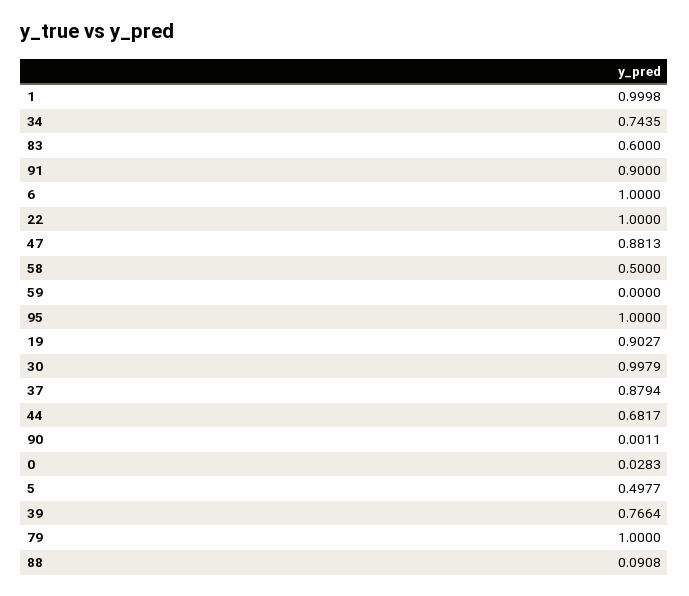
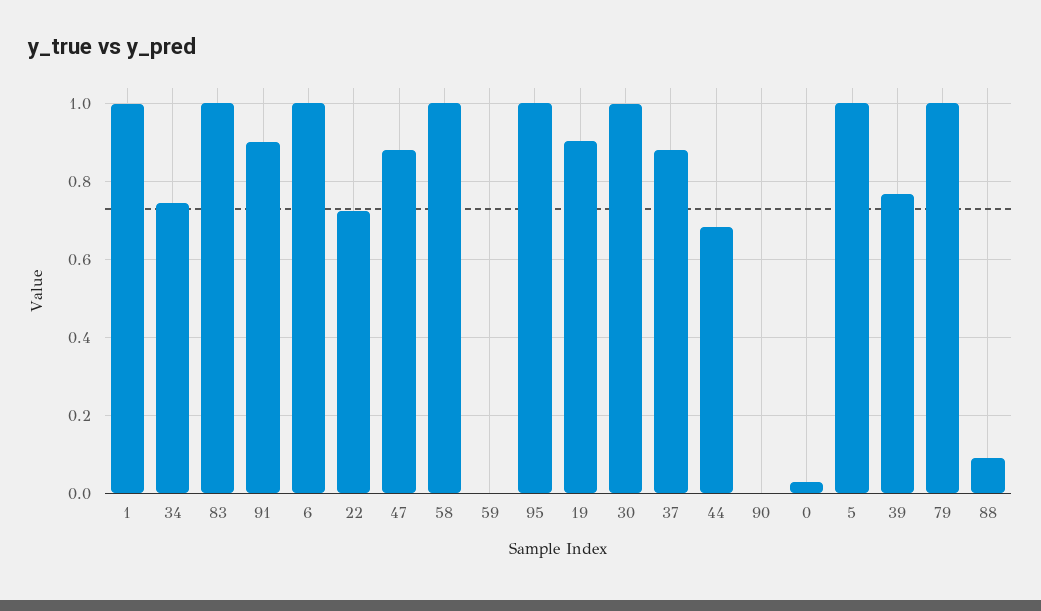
83: 0.6 -> 1
22: 1 -> 0.72
58: 0.5 -> 1
5: 0.4977 -> 1

